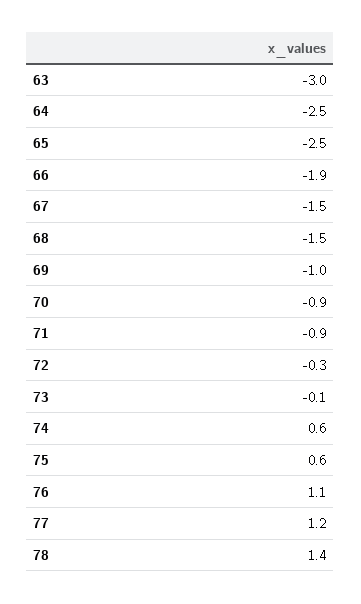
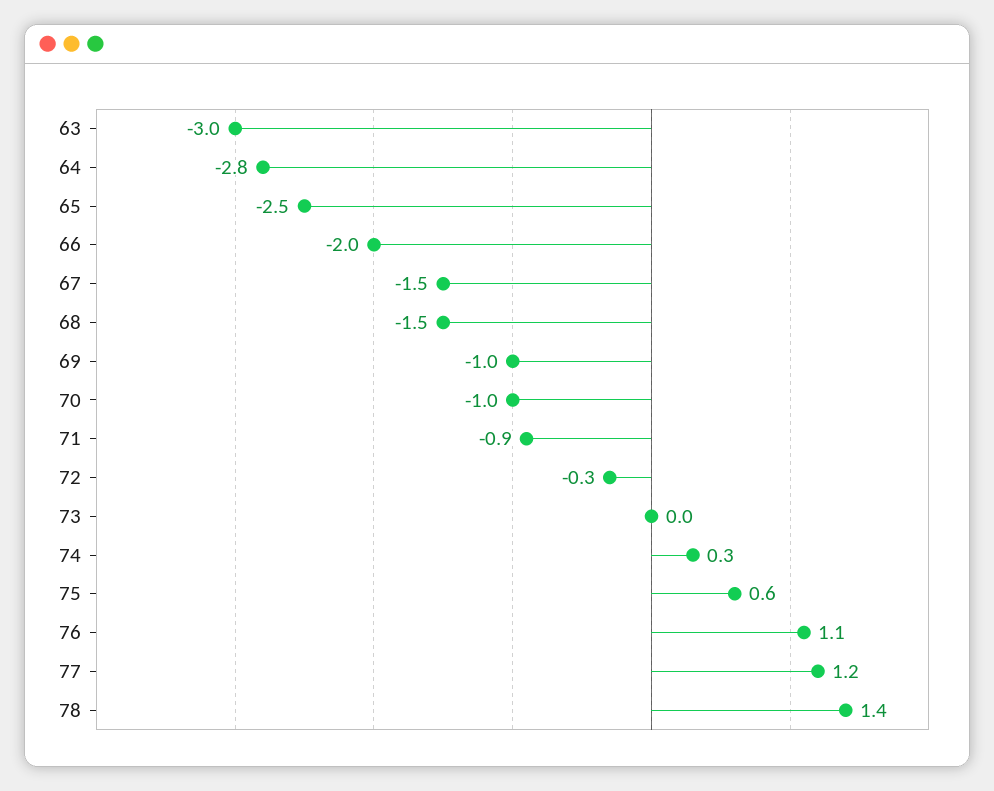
64: -2.5 -> -2.8
66: -1.9 -> -2
70: -0.9 -> -1
73: -0.1 -> 0
74: 0.6 -> 0.3

